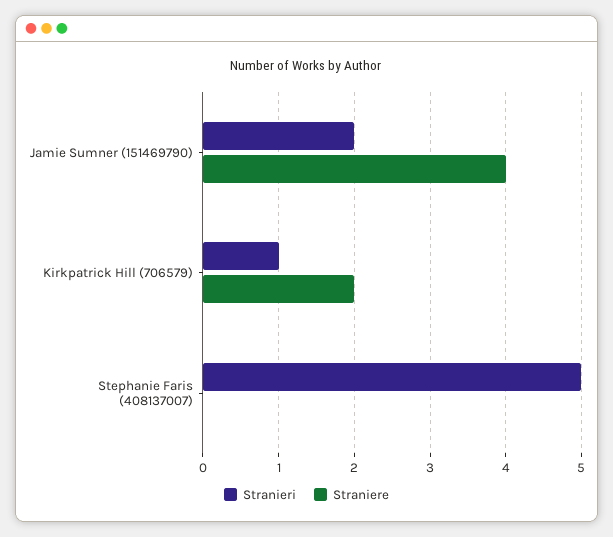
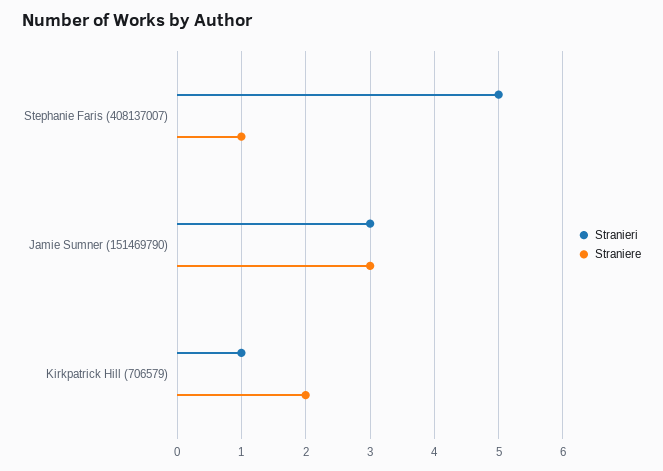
Stranieri, Jamie Sumner (151469790): 2 -> 3
Straniere, Jamie Sumner (151469790): 4 -> 3
Straniere, Stephanie Faris (408137007): 0 -> 1

